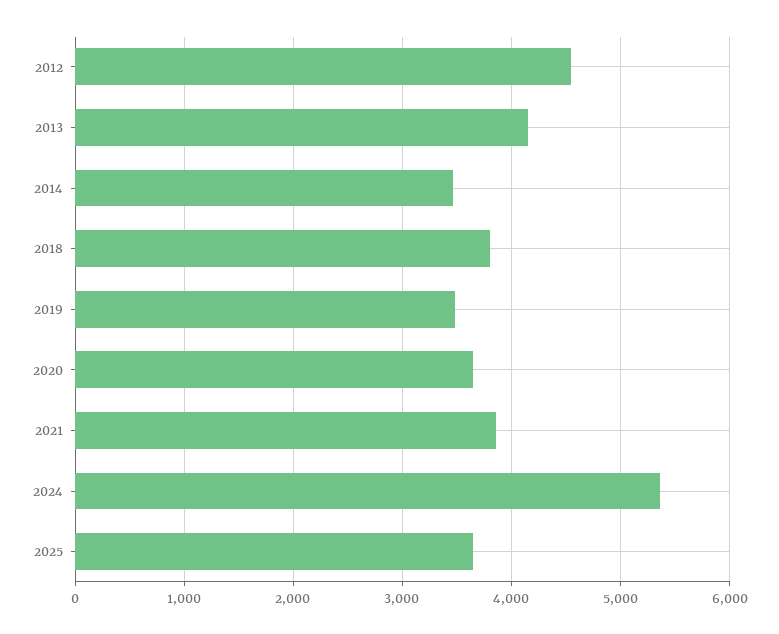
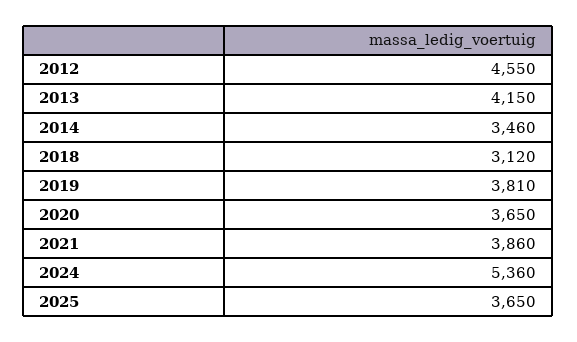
2018: 3800 -> 3120
2019: 3500 -> 3810

